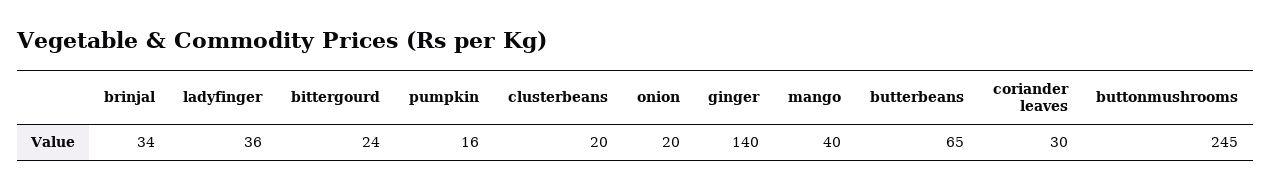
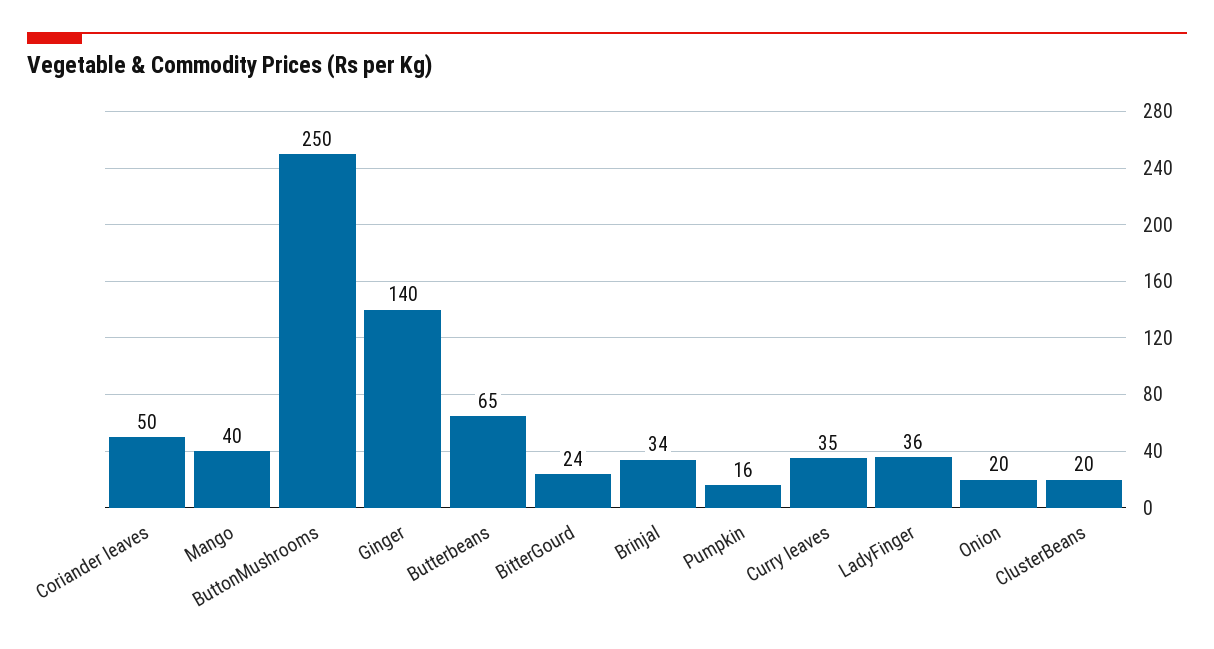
coriander leaves: 30 -> 50
buttonmushrooms: 245 -> 250
Curry leaves: none -> 35

